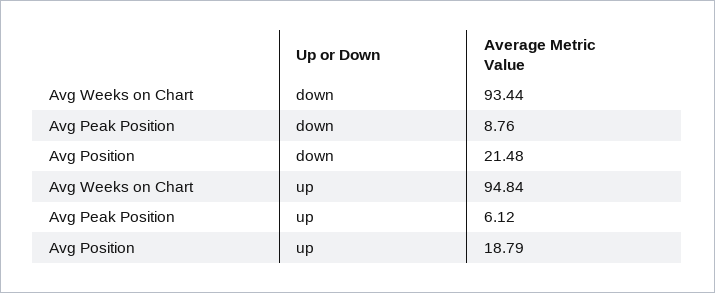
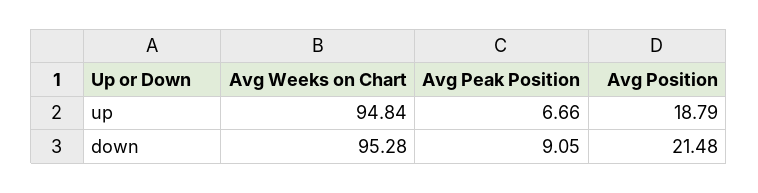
Avg Weeks on Chart, down: 93.44 -> 95.28
Avg Peak Position, down: 8.76 -> 9.05
Avg Peak Position, up: 6.12 -> 6.66

